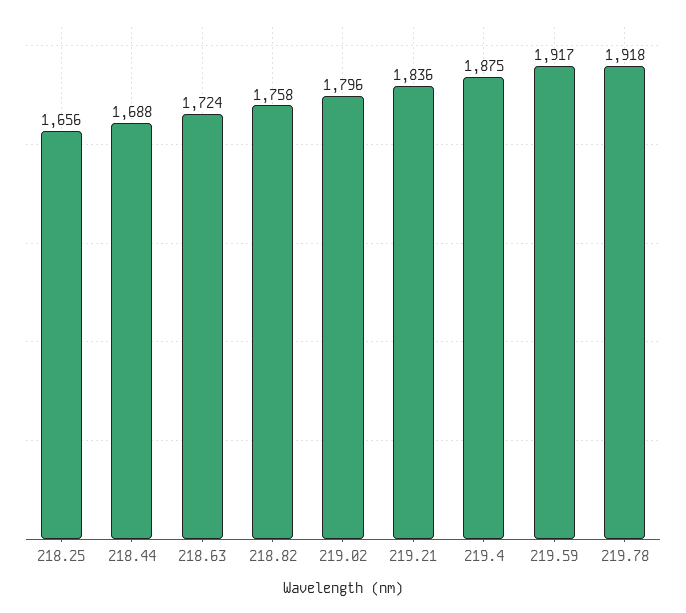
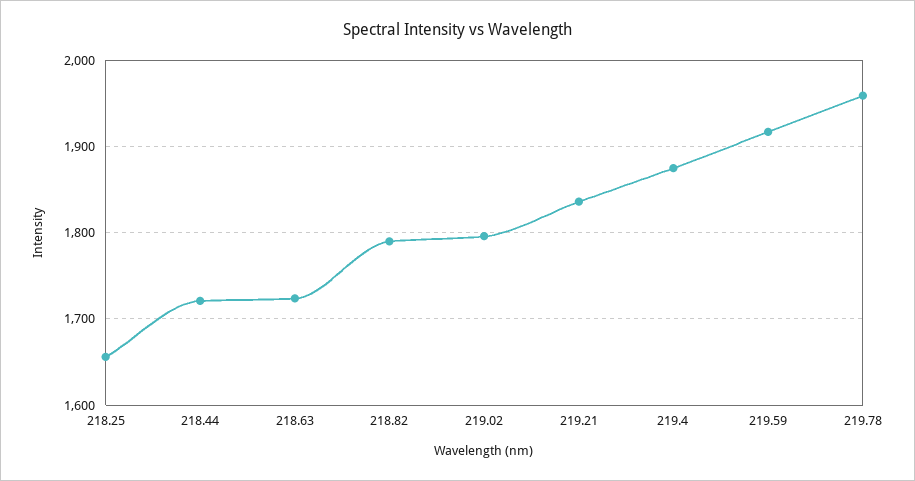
218.44: 1688 -> 1720
218.82: 1758 -> 1790
219.78: 1918 -> 1960

